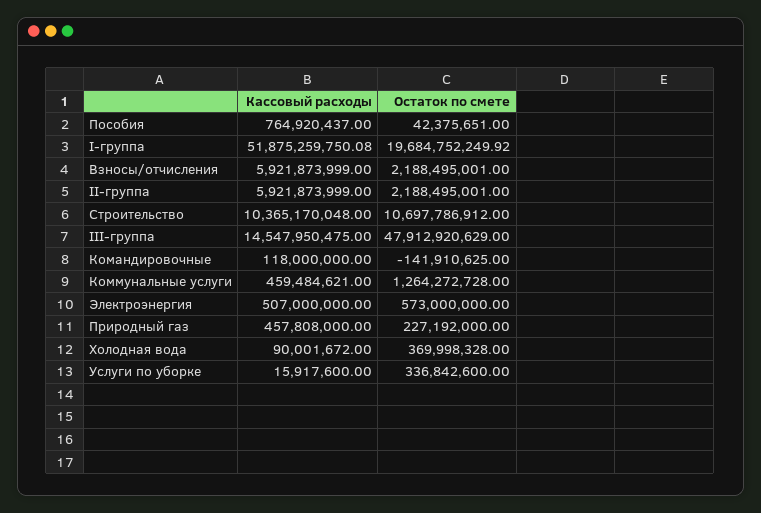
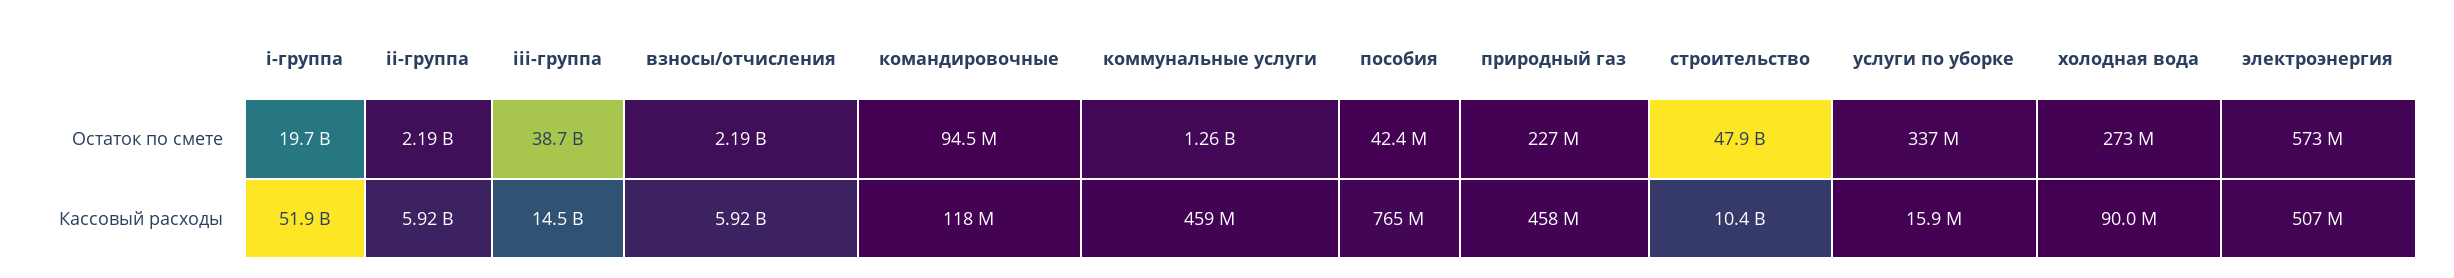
Остаток по смете, Строительство: 10697786912 -> 47900000000
Остаток по смете, III-группа: 47912920629 -> 38700000000
Остаток по смете, Командировочные: -141910625 -> 94500000
Остаток по смете, Холодная вода: 369998328 -> 273000000

